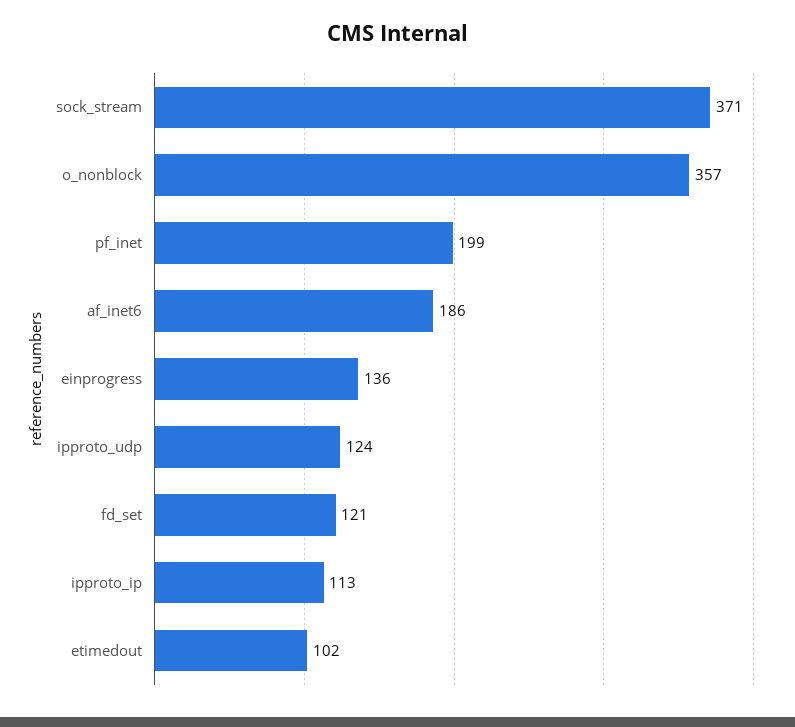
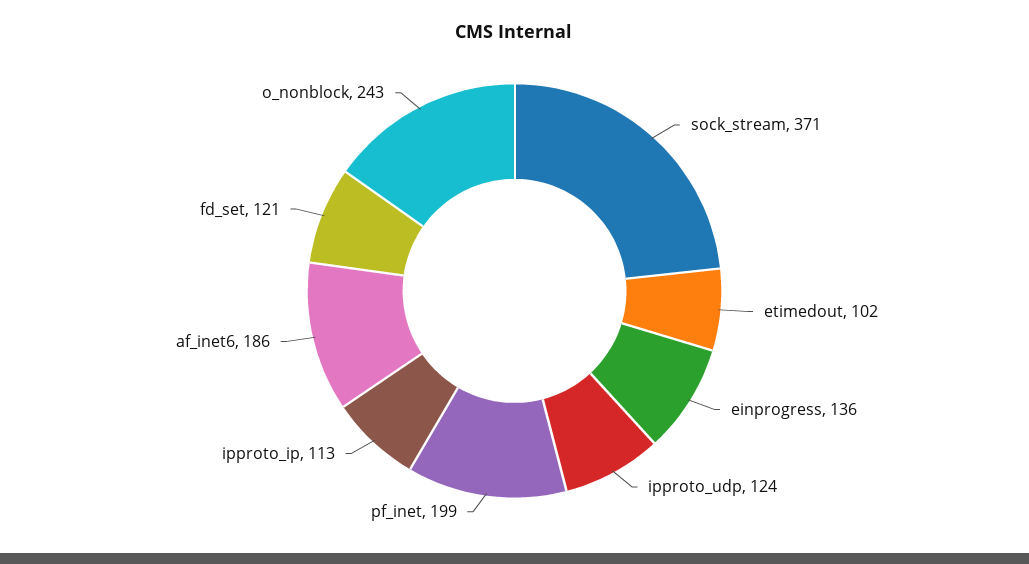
o_nonblock: 357 -> 243

